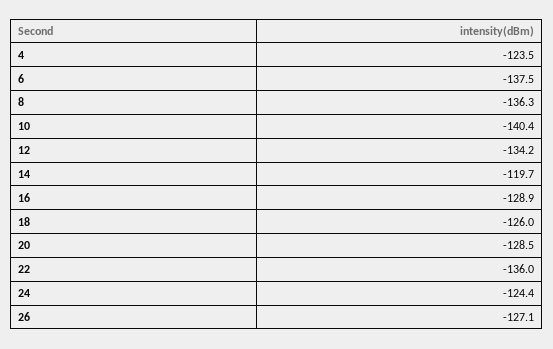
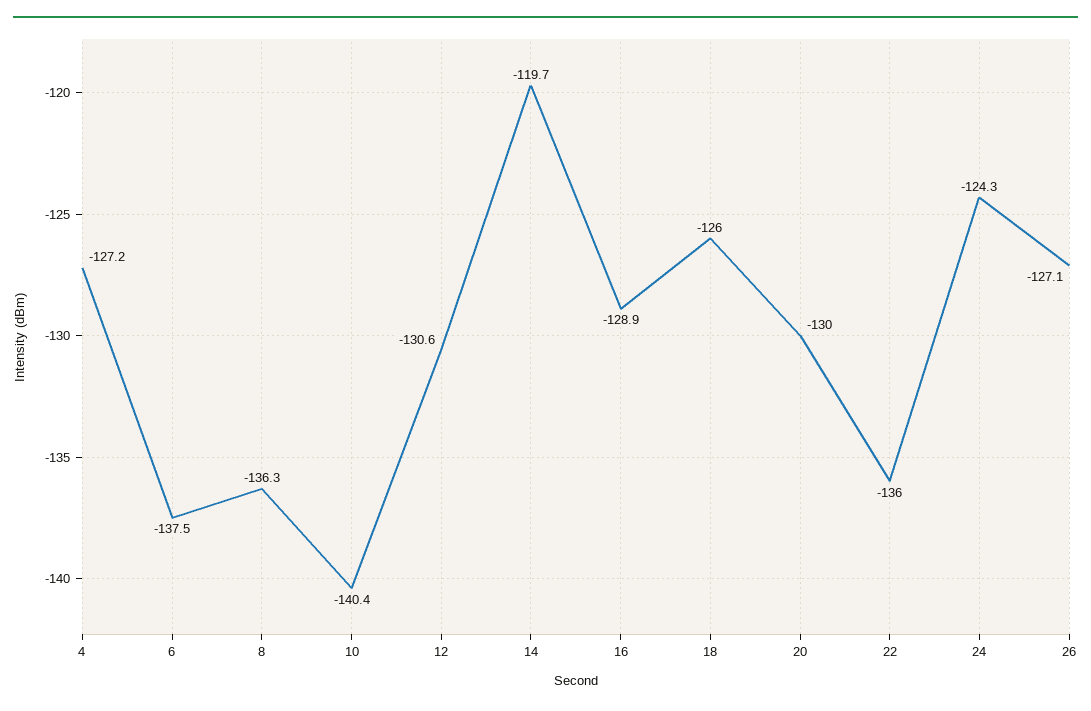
4: -123.5 -> -127.2
12: -134.2 -> -130.6
20: -128.5 -> -130
24: -124.4 -> -124.3

